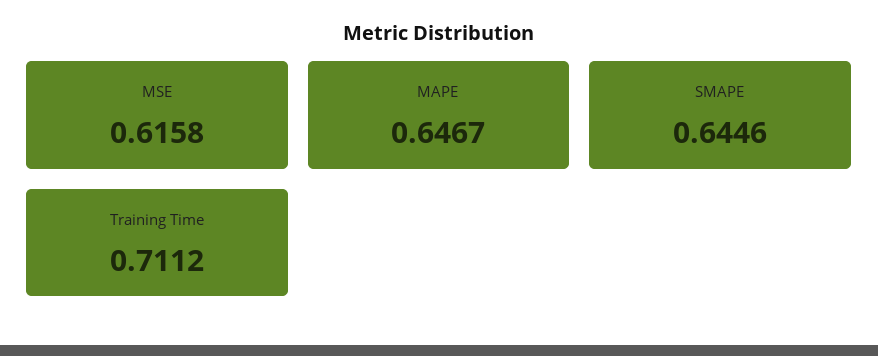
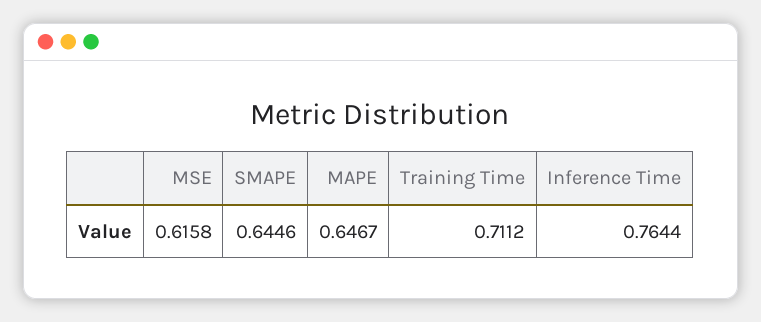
Inference Time: none -> 0.7644

